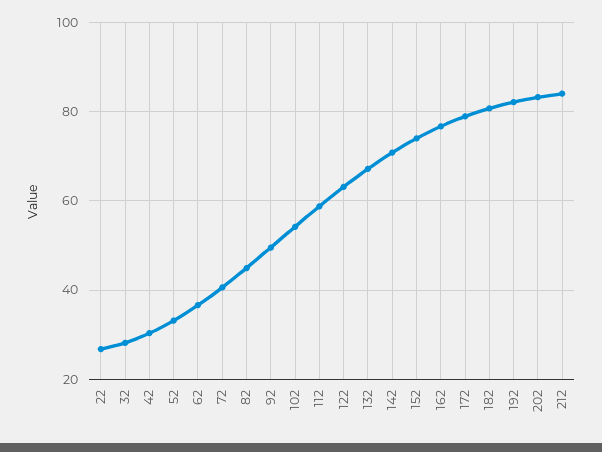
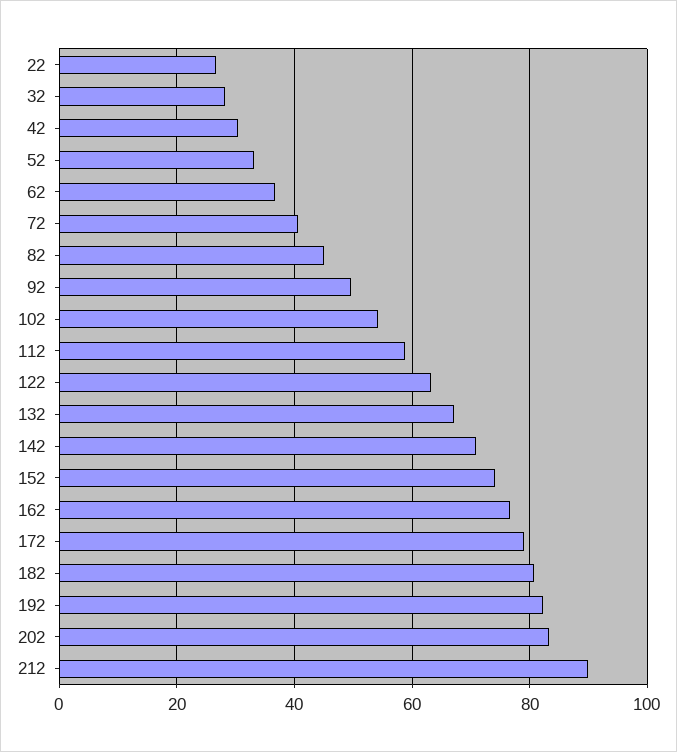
212: 84 -> 90

